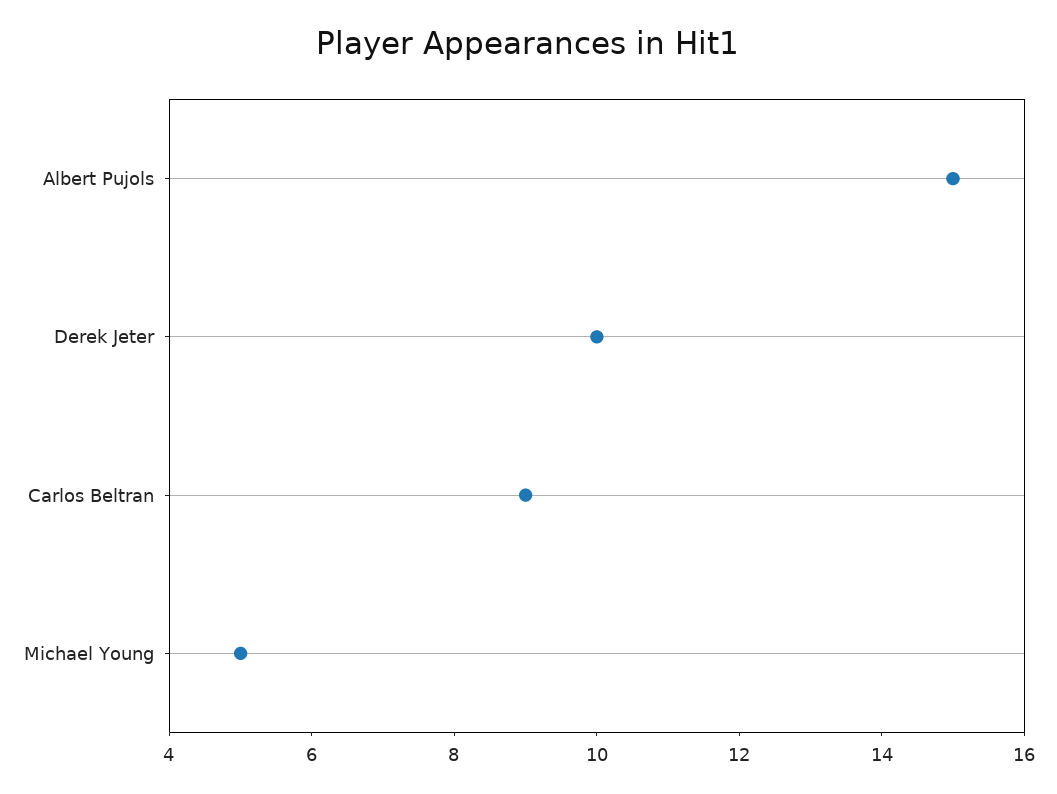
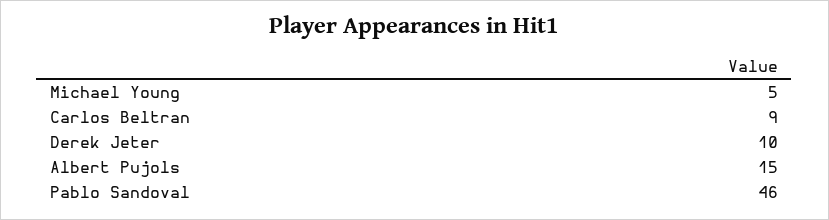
Pablo Sandoval: none -> 46

